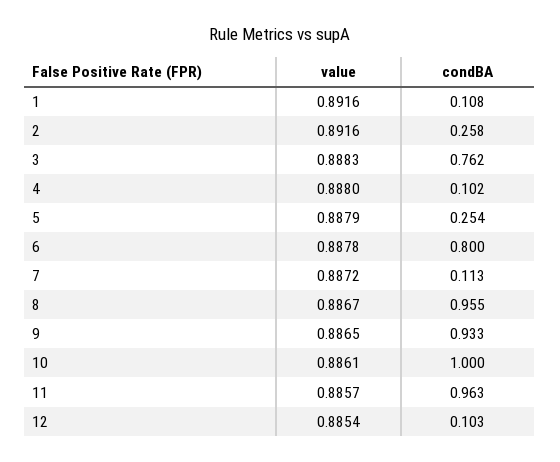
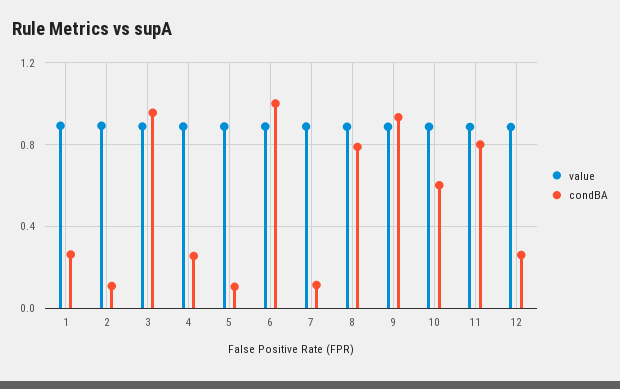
condBA, 1: 0.108 -> 0.25
condBA, 2: 0.258 -> 0.1
condBA, 3: 0.762 -> 0.95
condBA, 4: 0.102 -> 0.25
condBA, 5: 0.254 -> 0.1
condBA, 6: 0.8 -> 1
condBA, 8: 0.955 -> 0.8
condBA, 10: 1 -> 0.6
condBA, 11: 0.963 -> 0.8
condBA, 12: 0.103 -> 0.25

